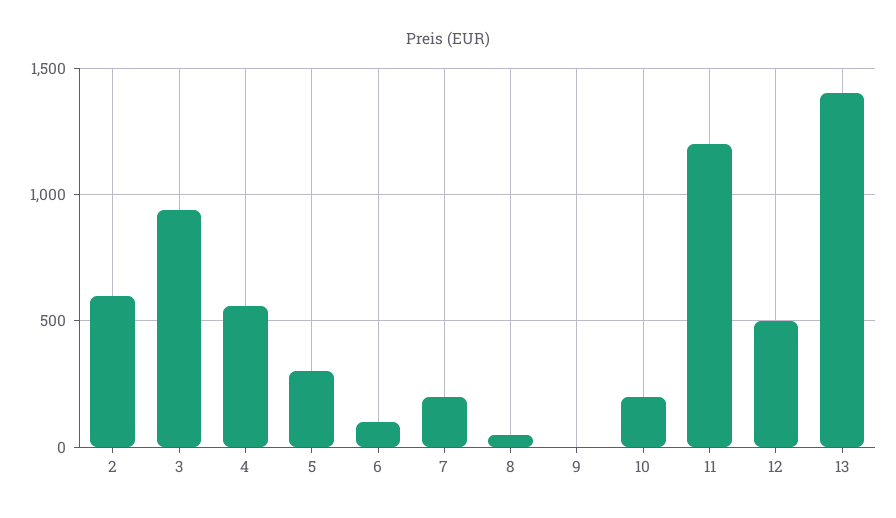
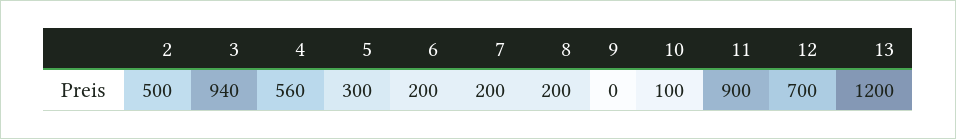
2: 600 -> 500
6: 100 -> 200
8: 50 -> 200
10: 200 -> 100
11: 1200 -> 900
12: 500 -> 700
13: 1400 -> 1200

